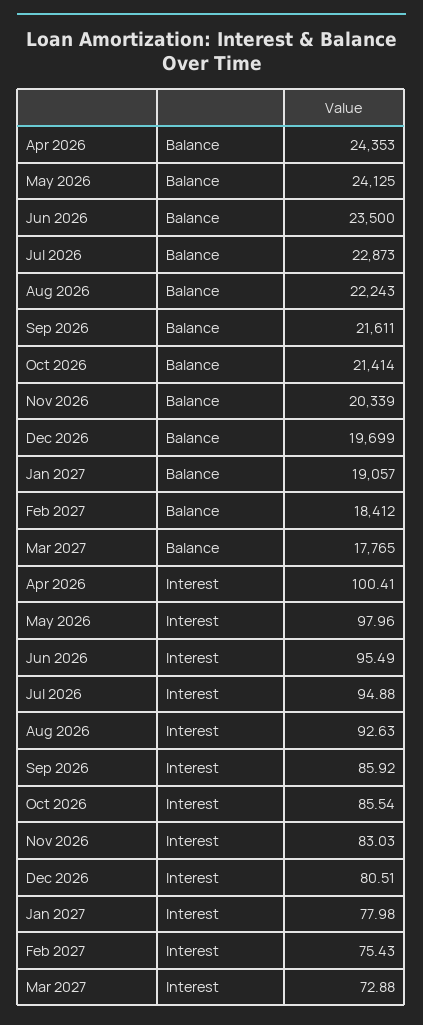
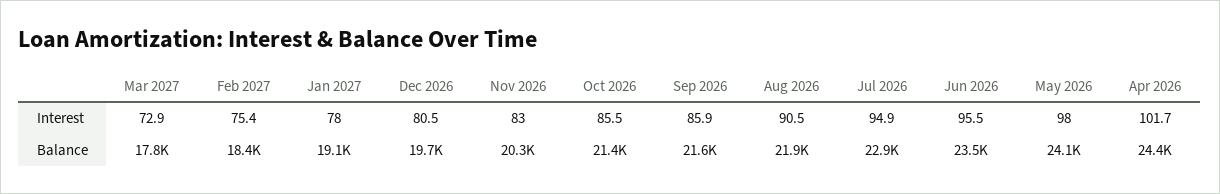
Aug 2026, Balance: 22243 -> 21900
Apr 2026, Interest: 100.41 -> 101.7
Aug 2026, Interest: 92.63 -> 90.5

